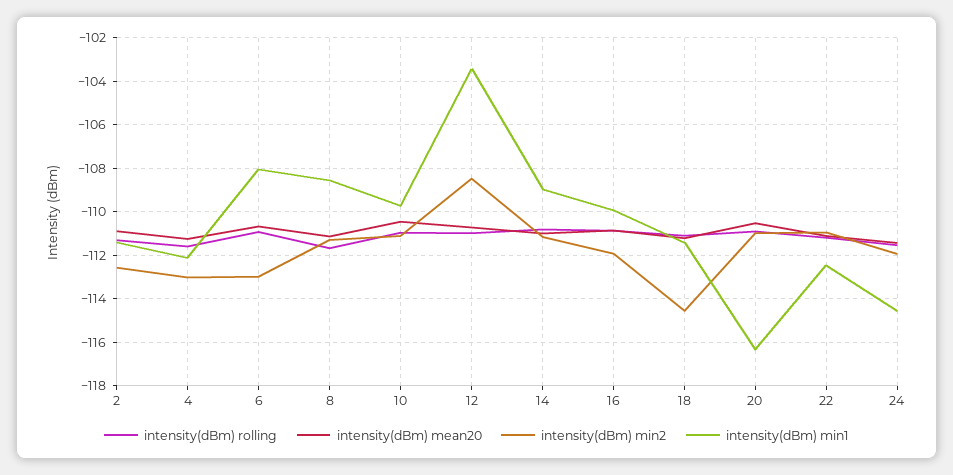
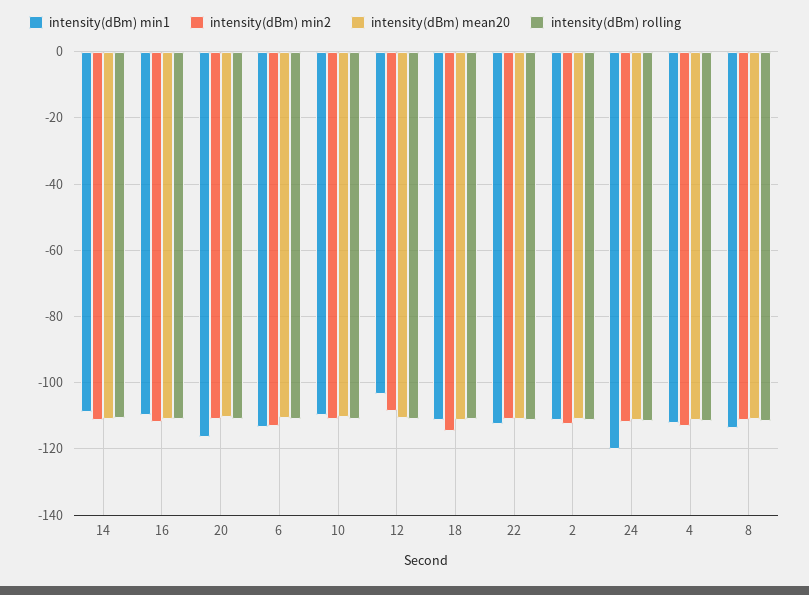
intensity(dBm) min1, 6: -108 -> -114
intensity(dBm) min1, 8: -108.5 -> -114
intensity(dBm) min1, 24: -114.5 -> -120

